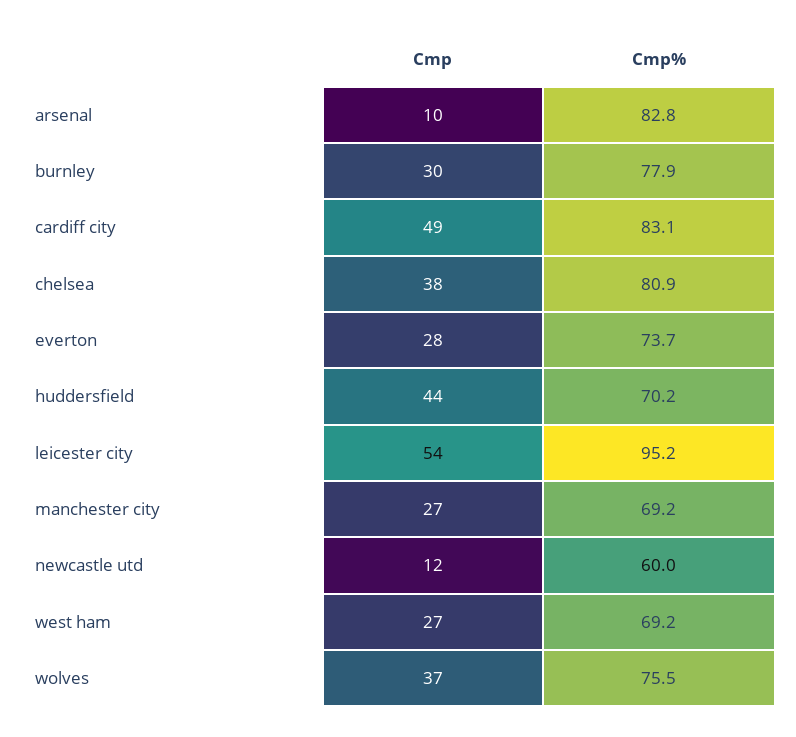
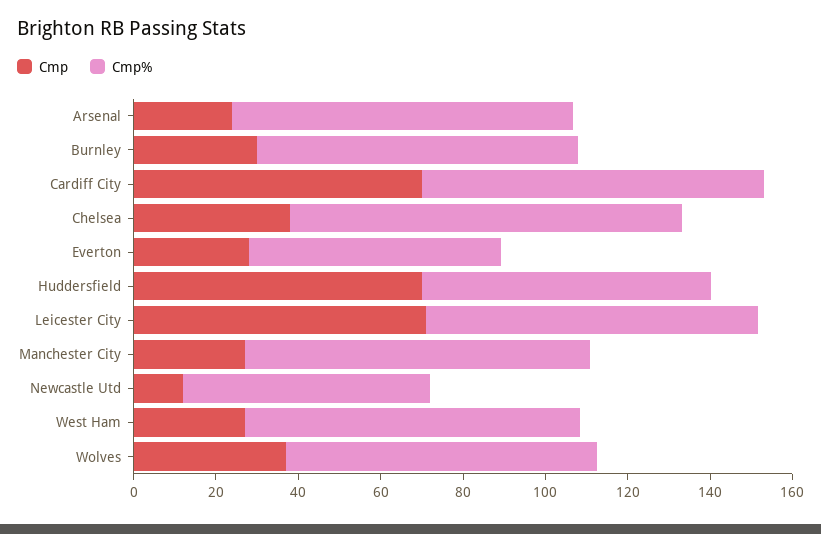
Cmp, arsenal: 10 -> 25
Cmp, cardiff city: 49 -> 70
Cmp%, chelsea: 80.9 -> 95
Cmp%, everton: 73.7 -> 60
Cmp, huddersfield: 44 -> 70
Cmp, leicester city: 54 -> 70
Cmp%, leicester city: 95.2 -> 80
Cmp%, manchester city: 69.2 -> 85
Cmp%, west ham: 69.2 -> 80

